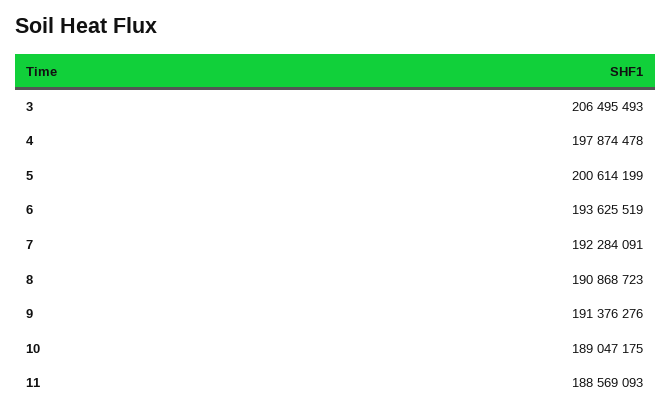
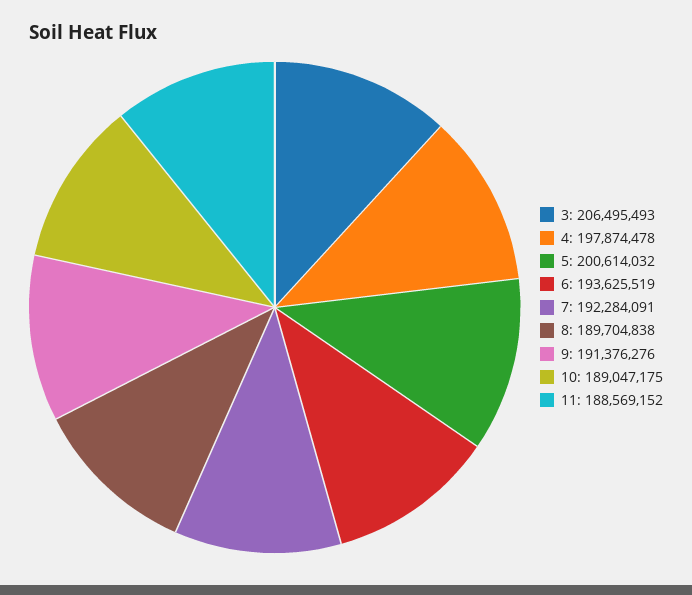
5: 200614199 -> 200614032
8: 190868723 -> 189704838
11: 188569093 -> 188569152

